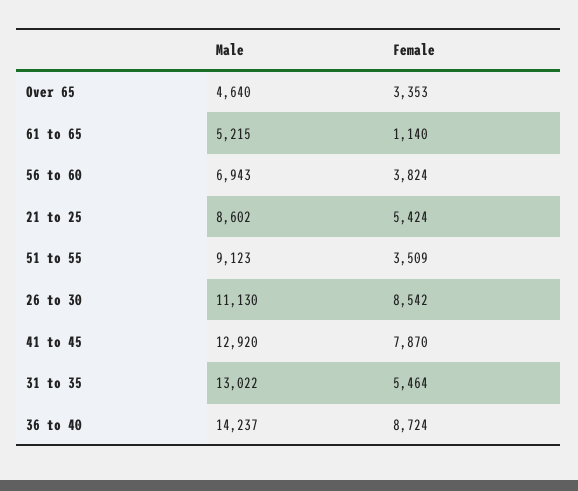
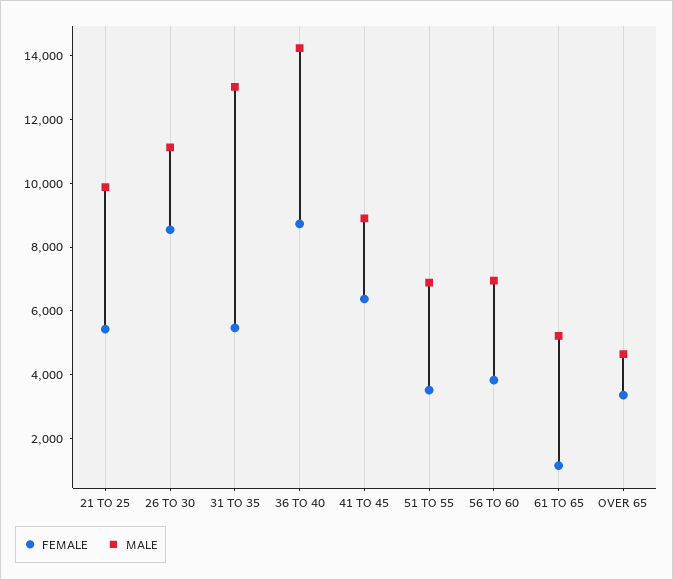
Male, 21 to 25: 8602 -> 10000
Male, 51 to 55: 9123 -> 7000
Male, 41 to 45: 12920 -> 9000
Female, 41 to 45: 7870 -> 6500

